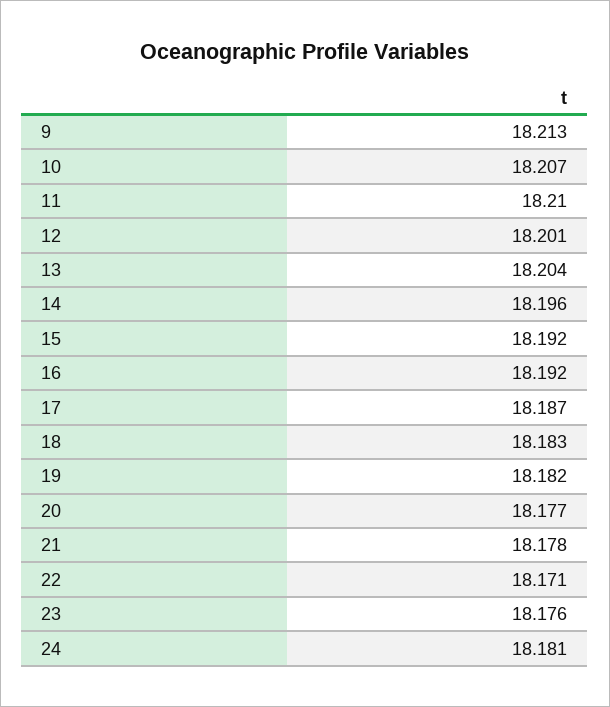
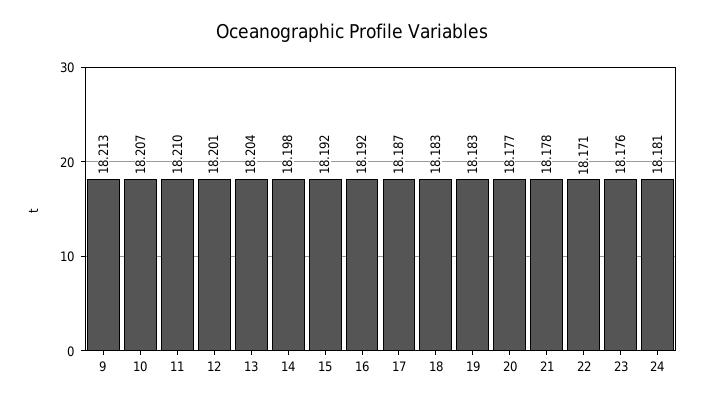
14: 18.196 -> 18.198
19: 18.182 -> 18.183

